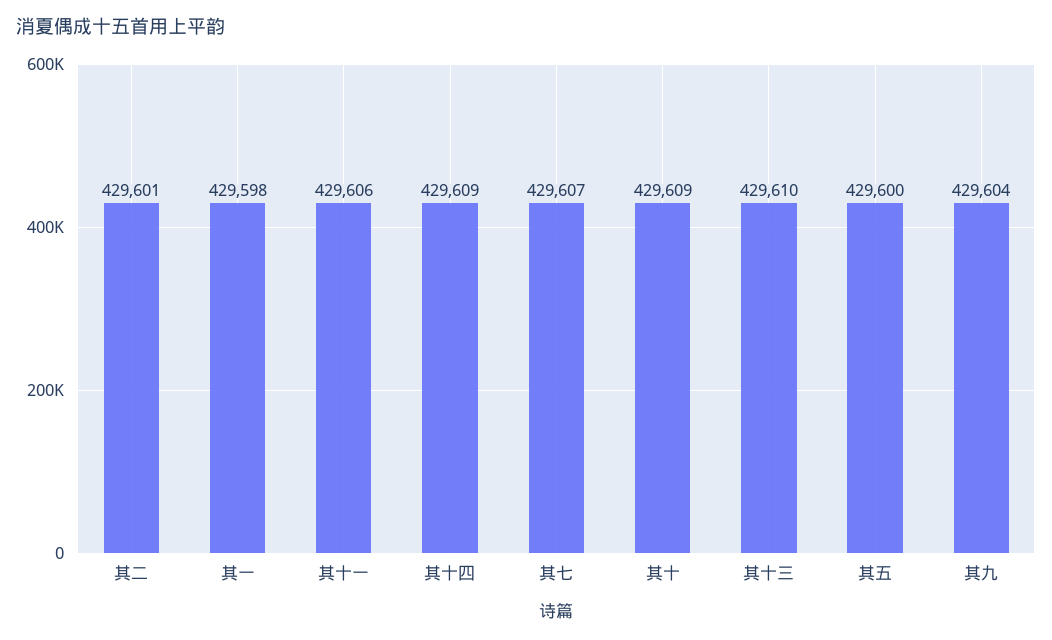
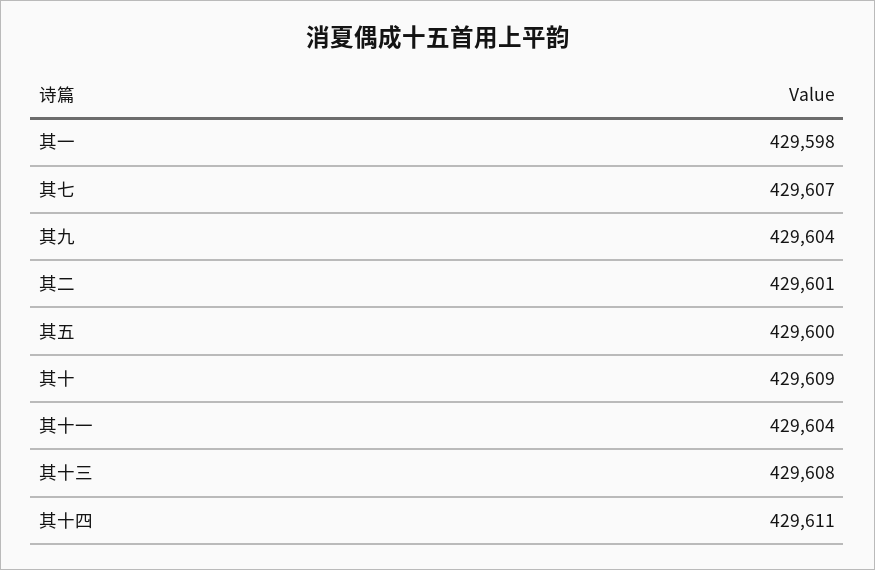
其十一: 429606 -> 429604
其十四: 429609 -> 429611
其十三: 429610 -> 429608

